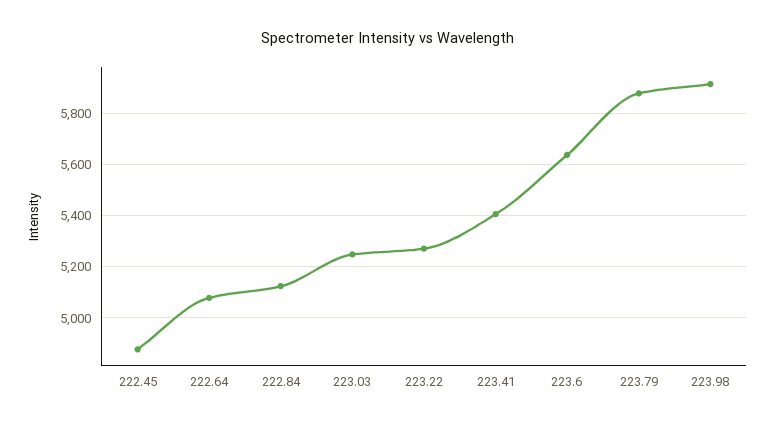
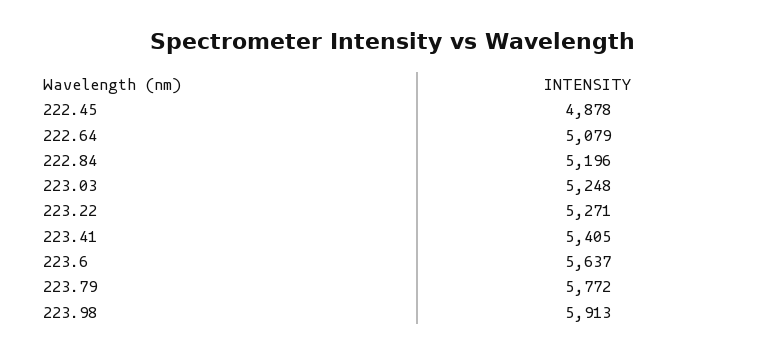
222.84: 5125 -> 5196
223.79: 5875 -> 5772

